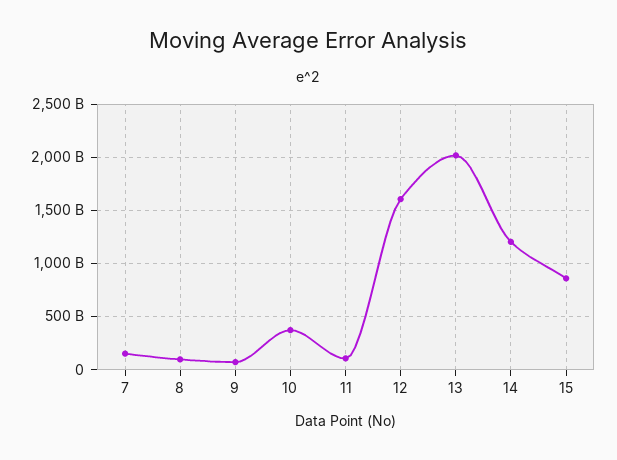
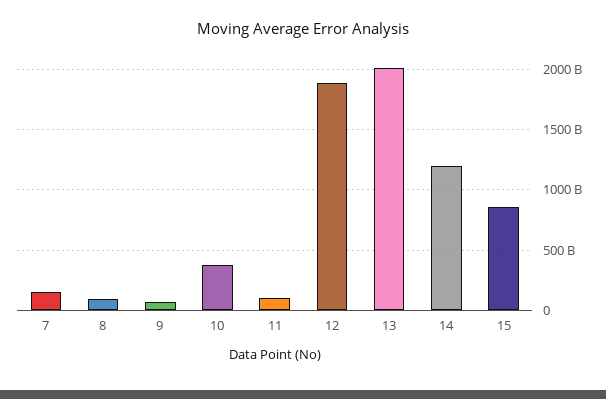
12: 1600000000000 -> 1900000000000

